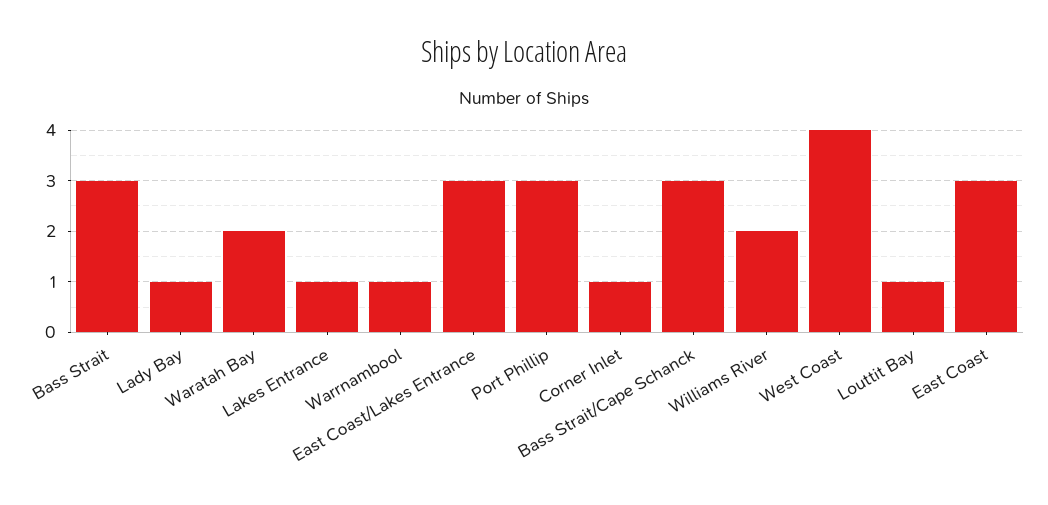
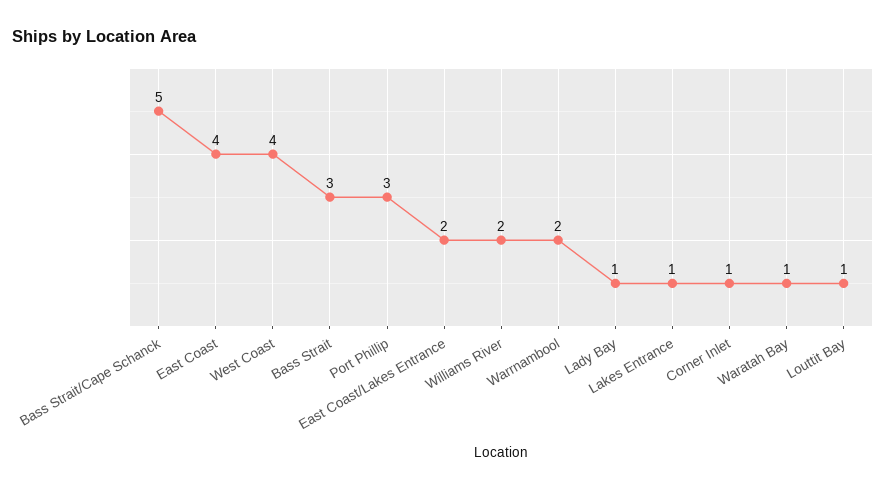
Waratah Bay: 2 -> 1
Warrnambool: 1 -> 2
East Coast/Lakes Entrance: 3 -> 2
Bass Strait/Cape Schanck: 3 -> 5
East Coast: 3 -> 4

